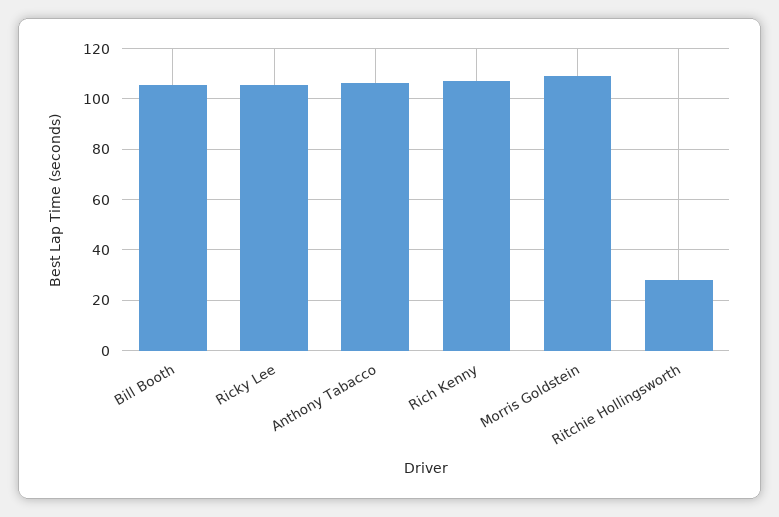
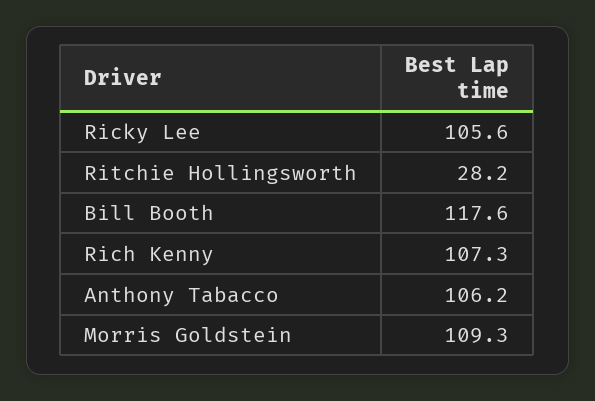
Bill Booth: 105 -> 117.6

